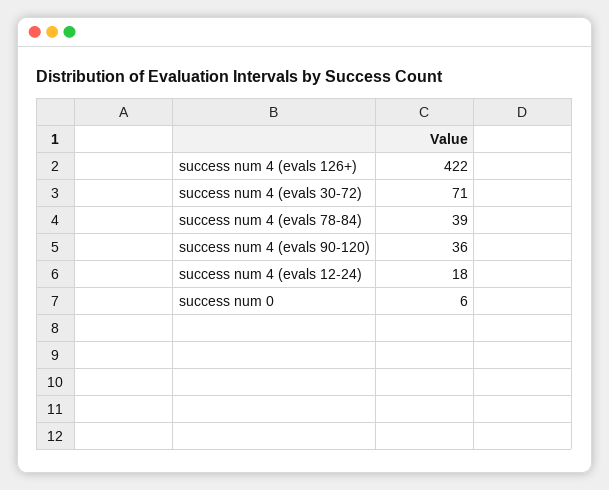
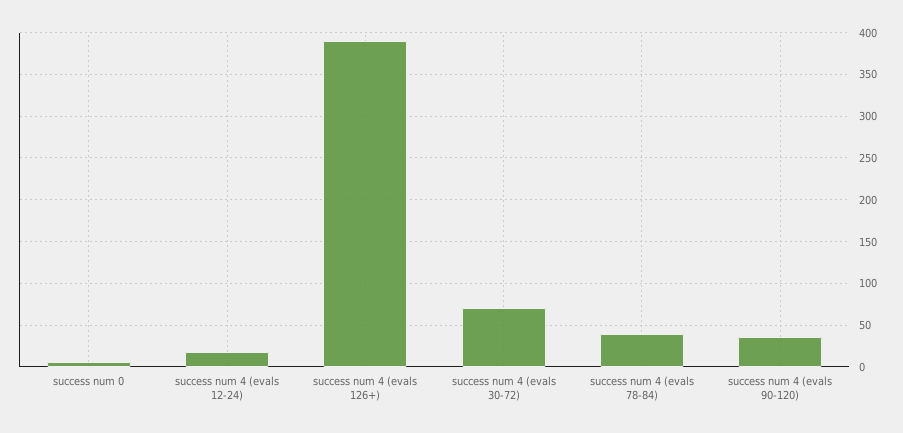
success num 4 (evals 126+): 422 -> 390

